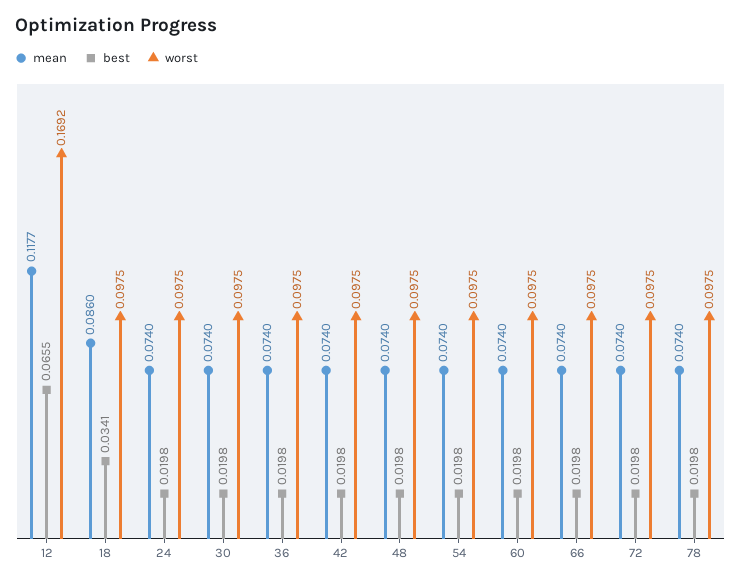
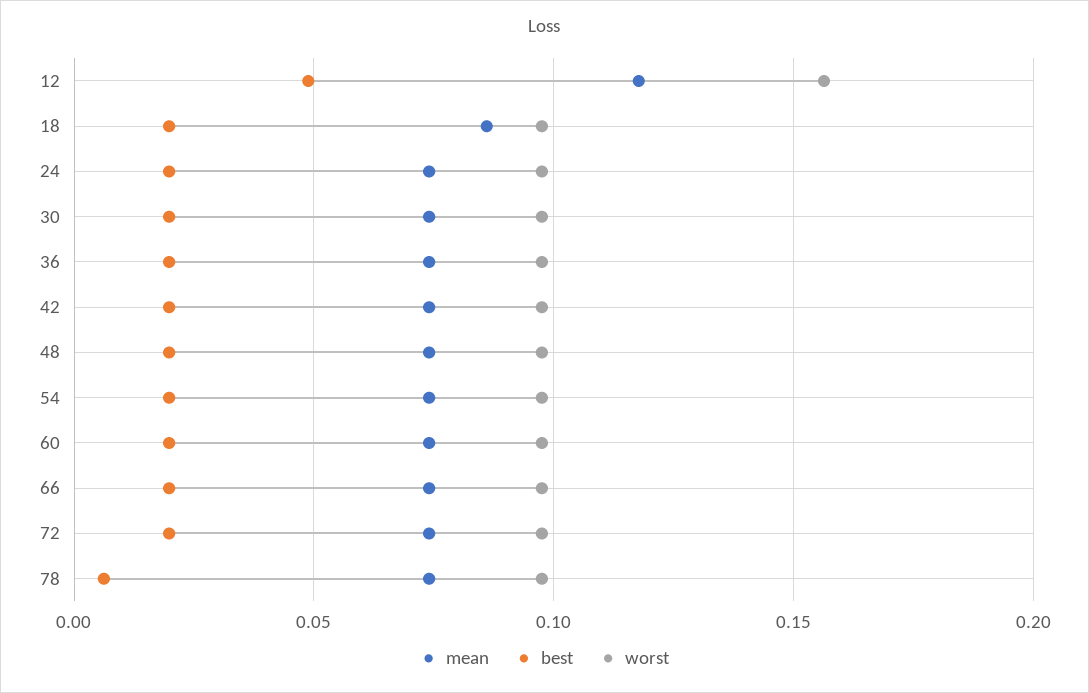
best, 12: 0.0655 -> 0.05
worst, 12: 0.1692 -> 0.155
best, 18: 0.0341 -> 0.02
best, 78: 0.0198 -> 0.005

